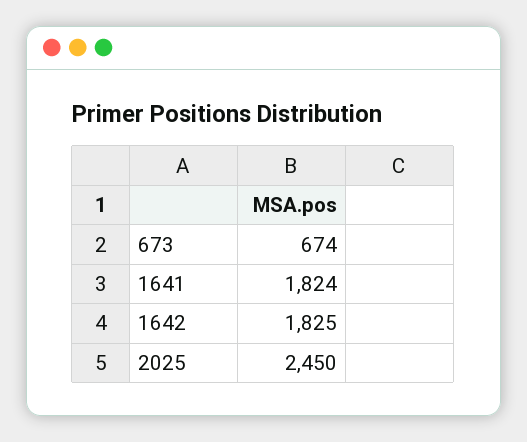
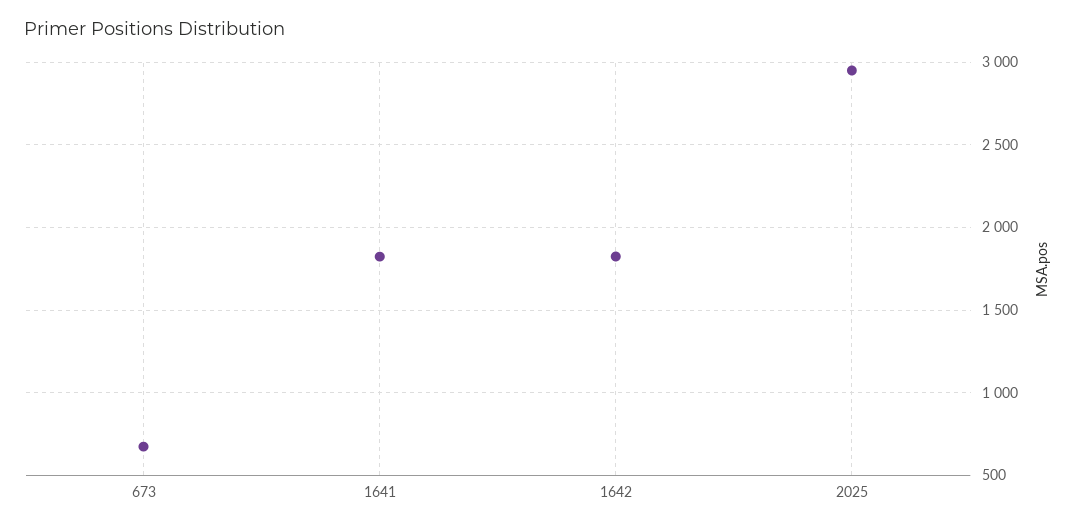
2025: 2450 -> 2950

